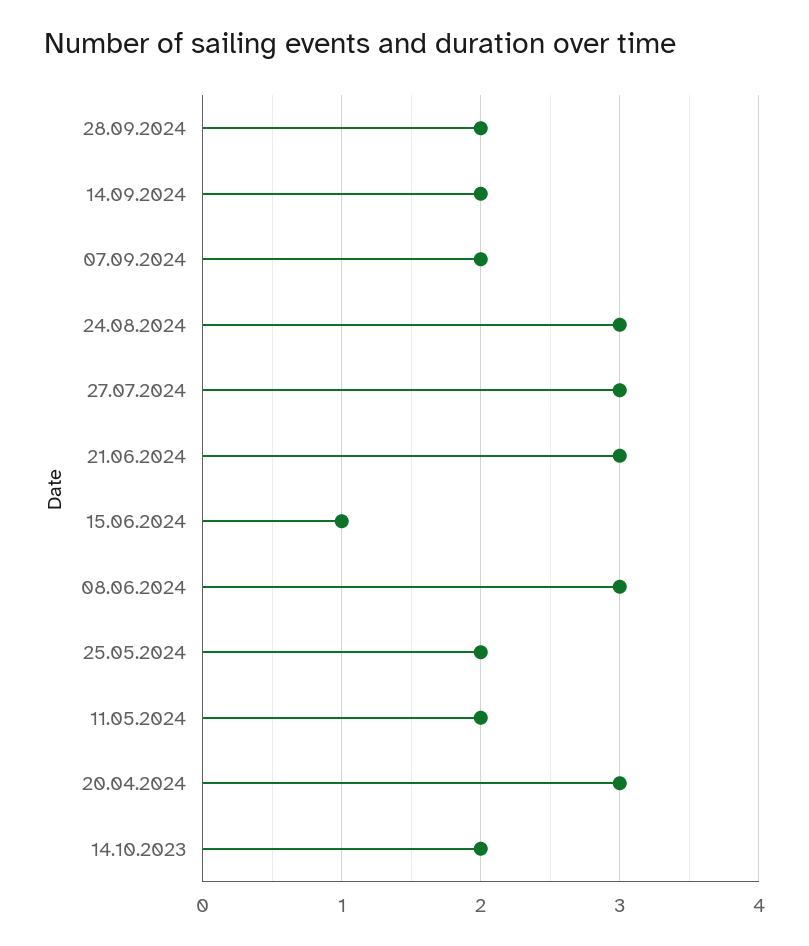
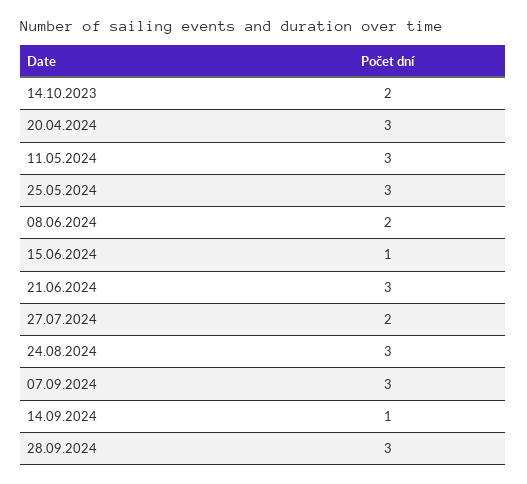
28.09.2024: 2 -> 3
14.09.2024: 2 -> 1
07.09.2024: 2 -> 3
27.07.2024: 3 -> 2
08.06.2024: 3 -> 2
25.05.2024: 2 -> 3
11.05.2024: 2 -> 3

